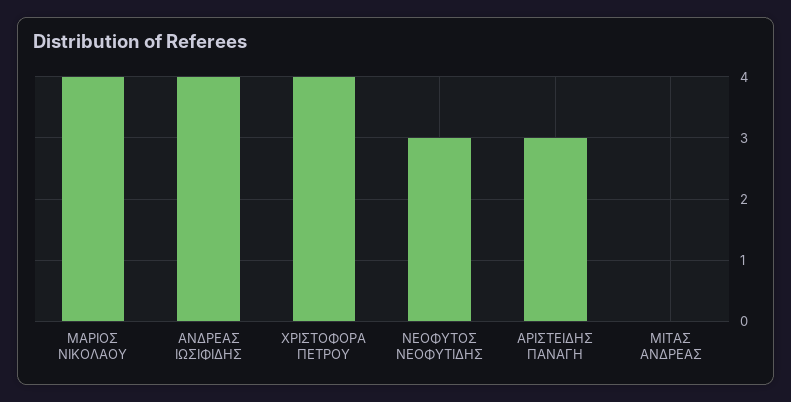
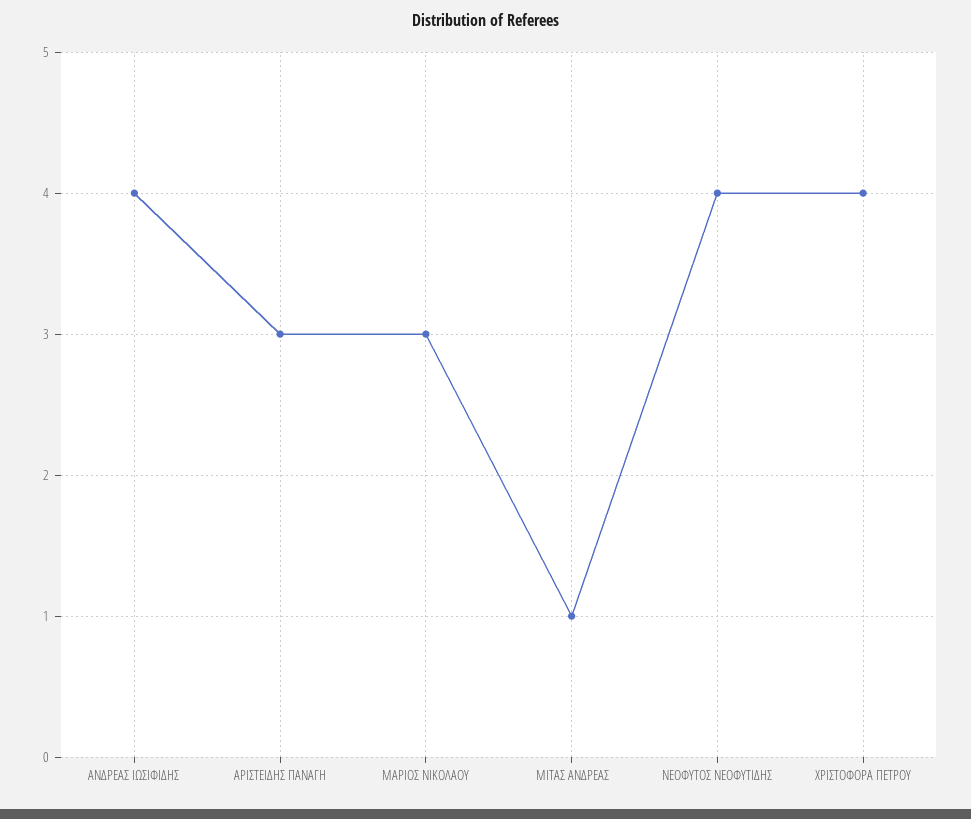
ΜΑΡΙΟΣ ΝΙΚΟΛΑΟΥ: 4 -> 3
ΝΕΟΦΥΤΟΣ ΝΕΟΦΥΤΙΔΗΣ: 3 -> 4
ΜΙΤΑΣ ΑΝΔΡΕΑΣ: 0 -> 1

